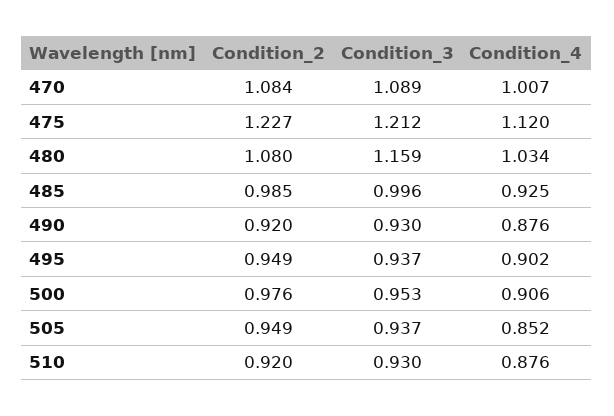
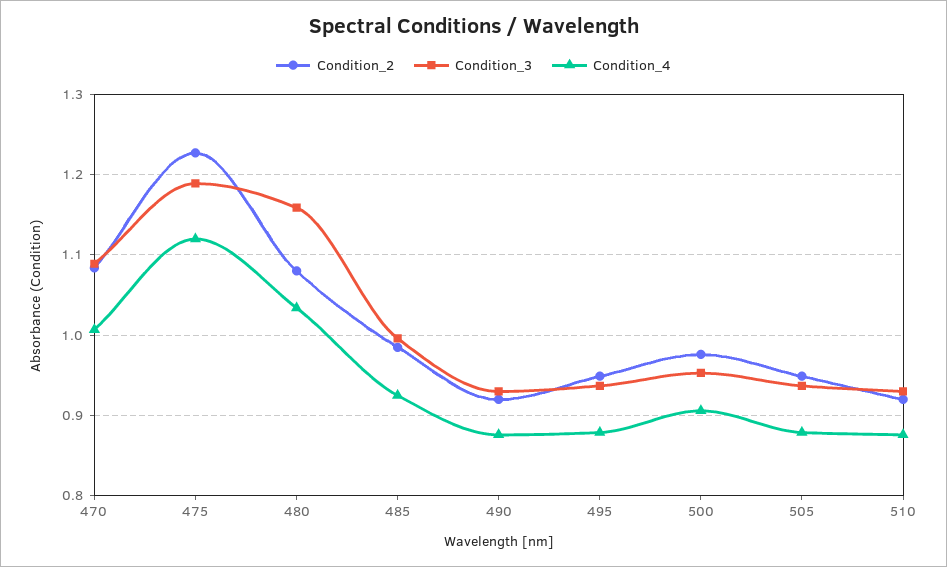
Condition_3, 475: 1.212 -> 1.19
Condition_4, 495: 0.902 -> 0.88
Condition_4, 505: 0.852 -> 0.88

